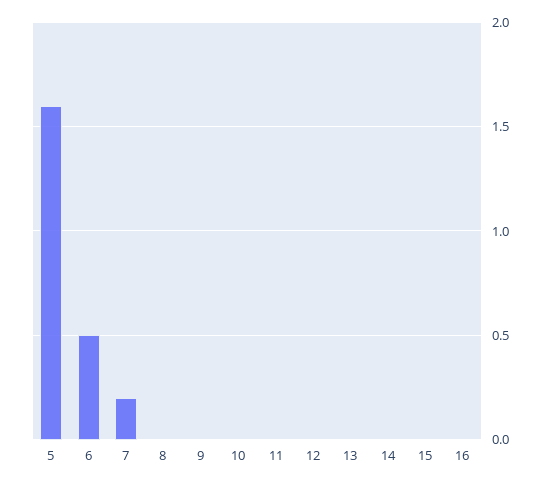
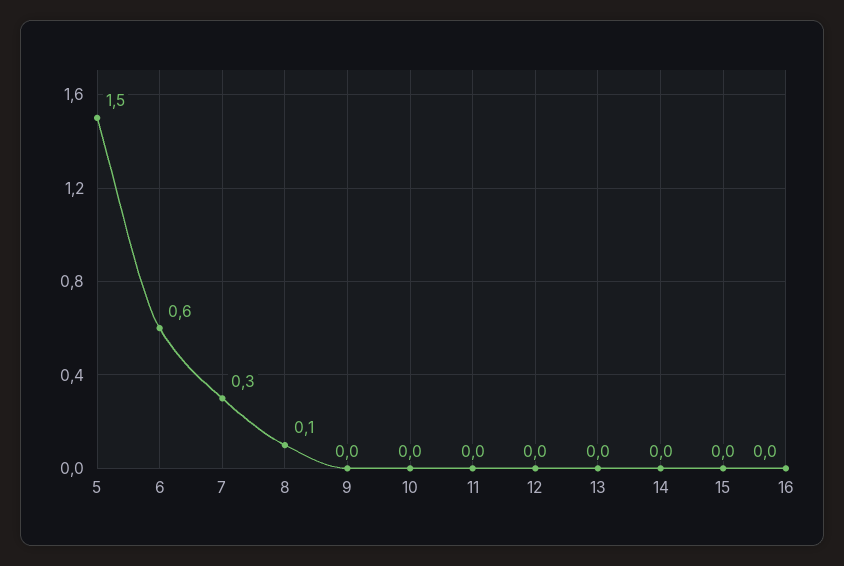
5: 1.6 -> 1.5
6: 0.5 -> 0.6
7: 0.2 -> 0.3
8: 0 -> 0.1

